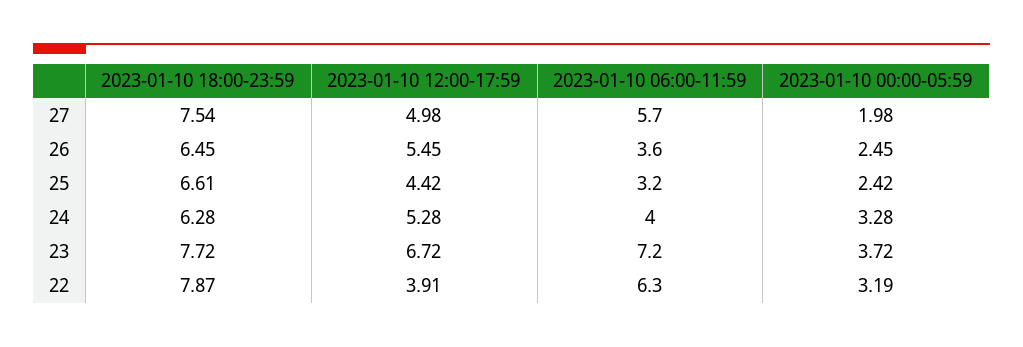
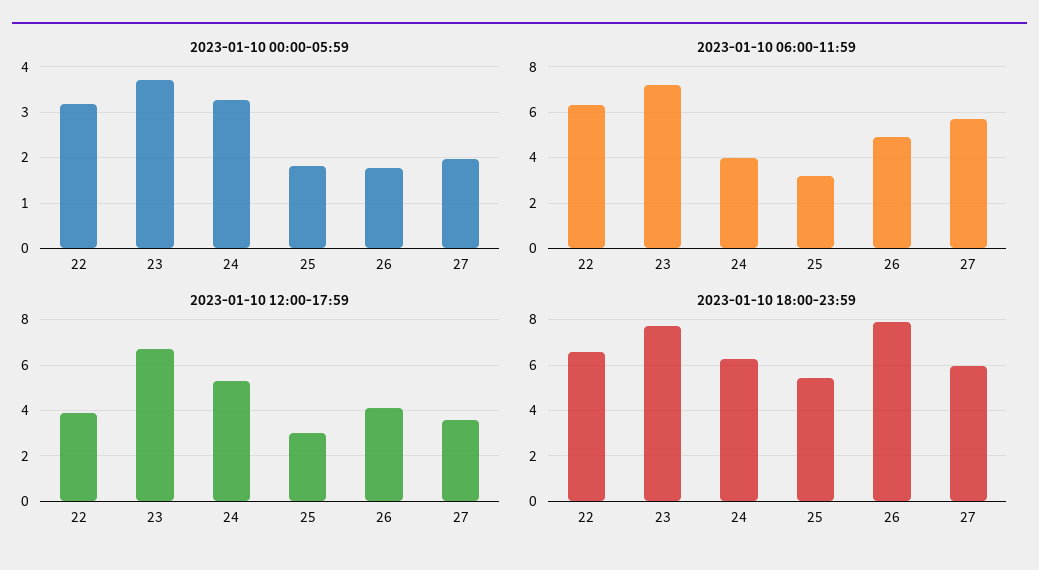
2023-01-10 18:00-23:59, 27: 7.54 -> 6
2023-01-10 12:00-17:59, 27: 4.98 -> 3.5
2023-01-10 18:00-23:59, 26: 6.45 -> 8
2023-01-10 12:00-17:59, 26: 5.45 -> 4
2023-01-10 06:00-11:59, 26: 3.6 -> 5
2023-01-10 00:00-05:59, 26: 2.45 -> 1.8
2023-01-10 18:00-23:59, 25: 6.61 -> 5.5
2023-01-10 12:00-17:59, 25: 4.42 -> 3
2023-01-10 00:00-05:59, 25: 2.42 -> 1.8
2023-01-10 18:00-23:59, 22: 7.87 -> 6.5

